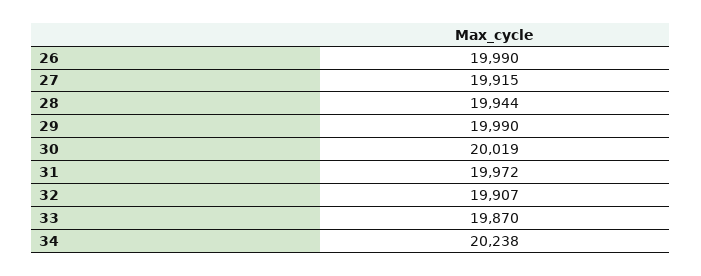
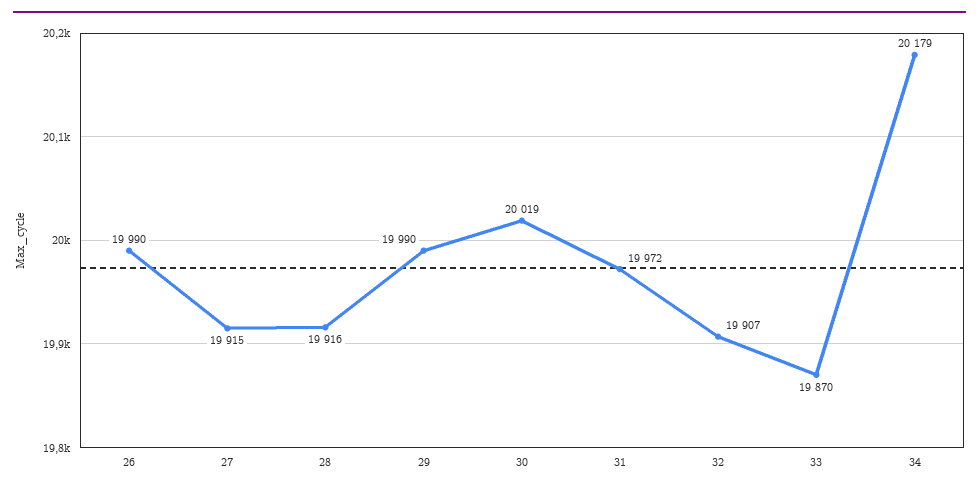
28: 19944 -> 19916
34: 20238 -> 20179

